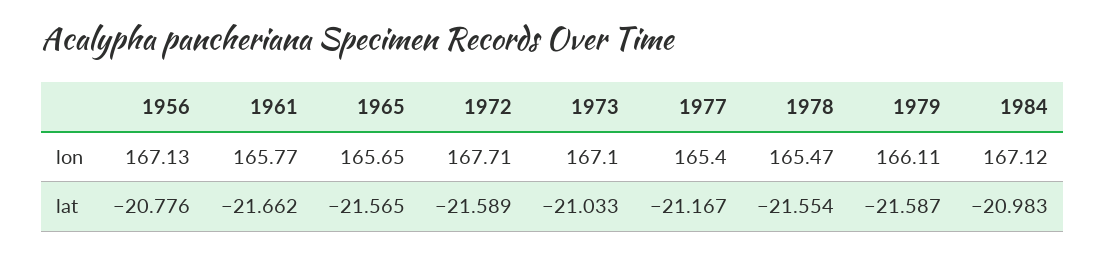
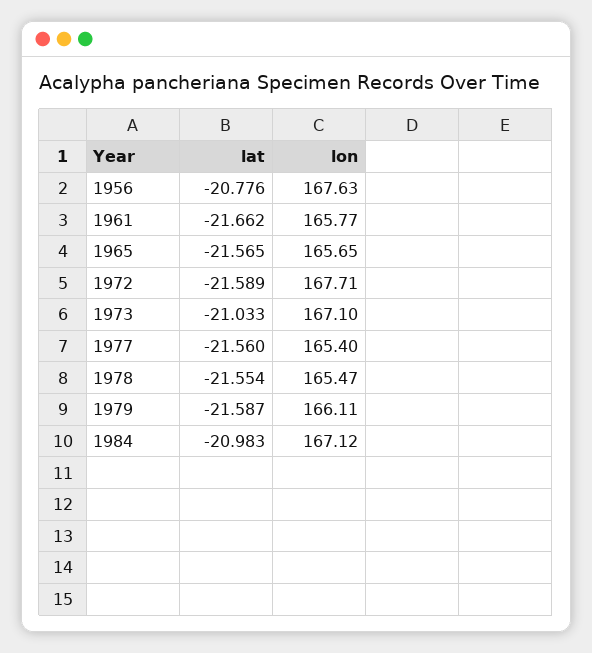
1956, lon: 167.13 -> 167.63
1977, lat: -21.167 -> -21.56

